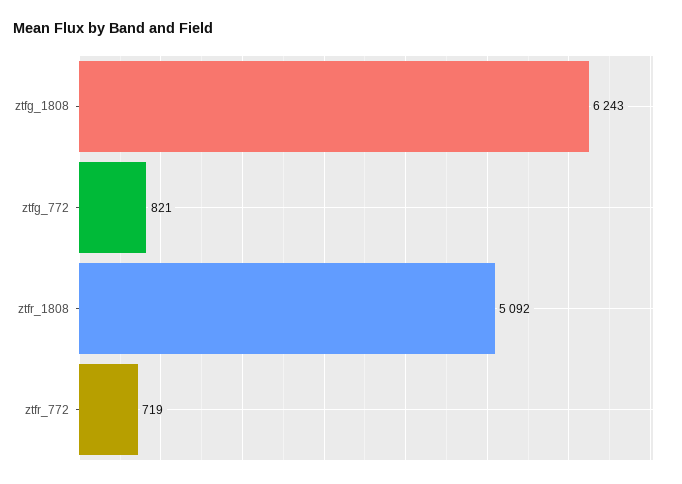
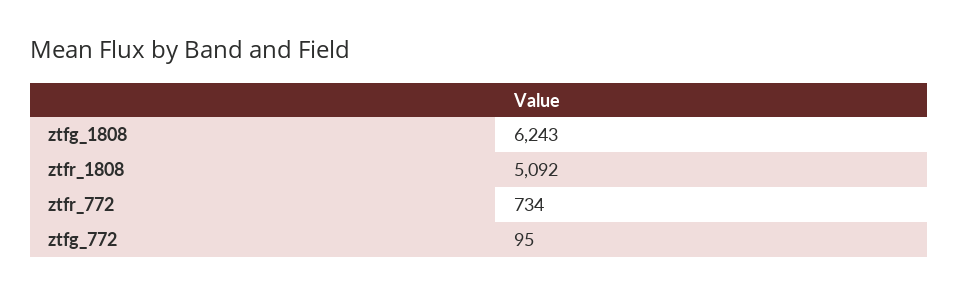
ztfg_772: 821 -> 95
ztfr_772: 719 -> 734

